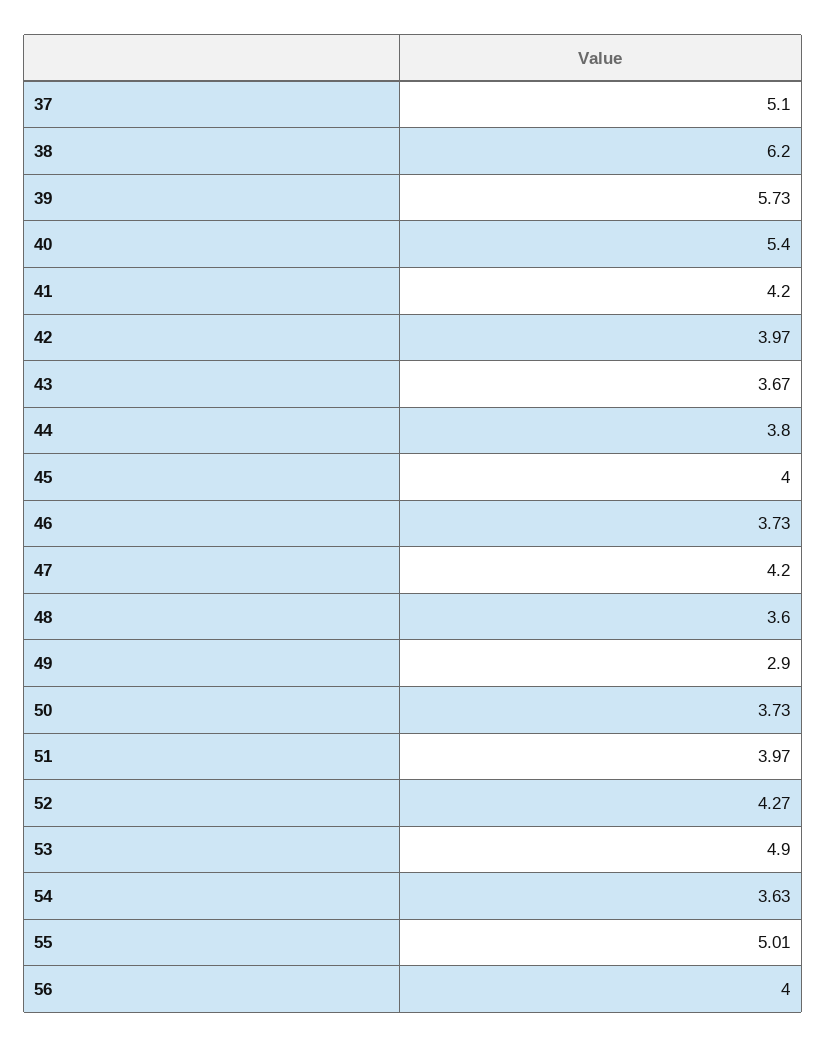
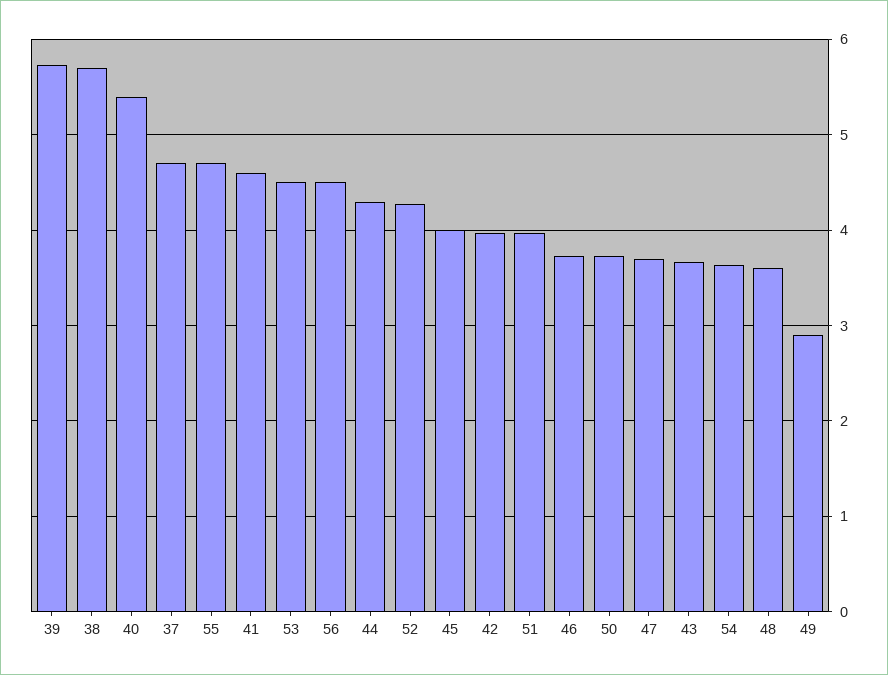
37: 5.1 -> 4.7
38: 6.2 -> 5.7
41: 4.2 -> 4.6
44: 3.8 -> 4.3
47: 4.2 -> 3.7
53: 4.9 -> 4.5
55: 5.01 -> 4.7
56: 4 -> 4.5

